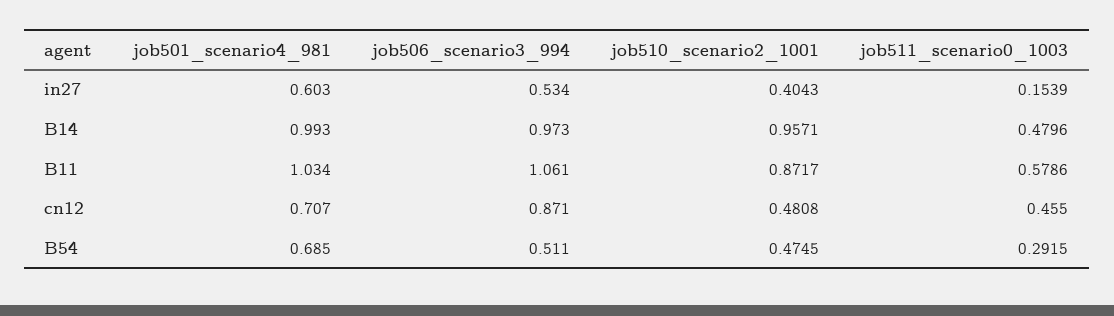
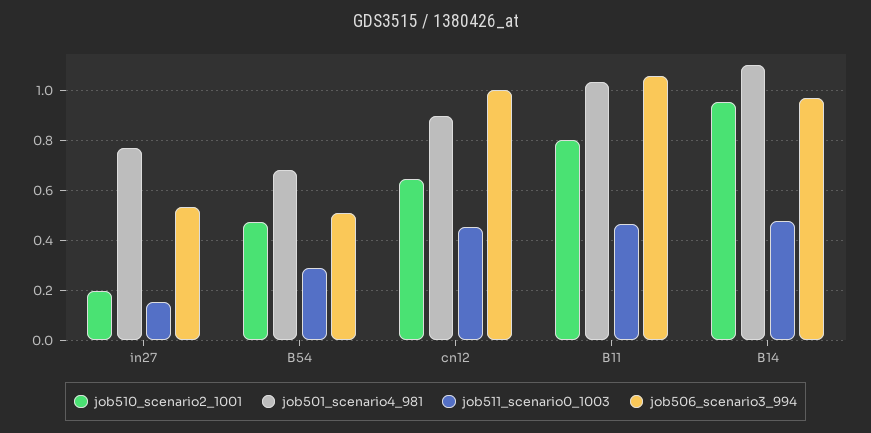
job501_scenario4_981, in27: 0.603 -> 0.775
job510_scenario2_1001, in27: 0.4043 -> 0.2
job501_scenario4_981, B14: 0.993 -> 1.1
job510_scenario2_1001, B11: 0.8717 -> 0.8
job511_scenario0_1003, B11: 0.5786 -> 0.475
job501_scenario4_981, cn12: 0.707 -> 0.9
job506_scenario3_994, cn12: 0.871 -> 1
job510_scenario2_1001, cn12: 0.4808 -> 0.65

